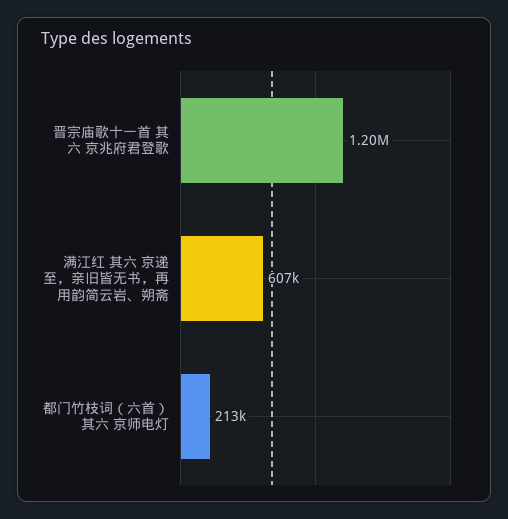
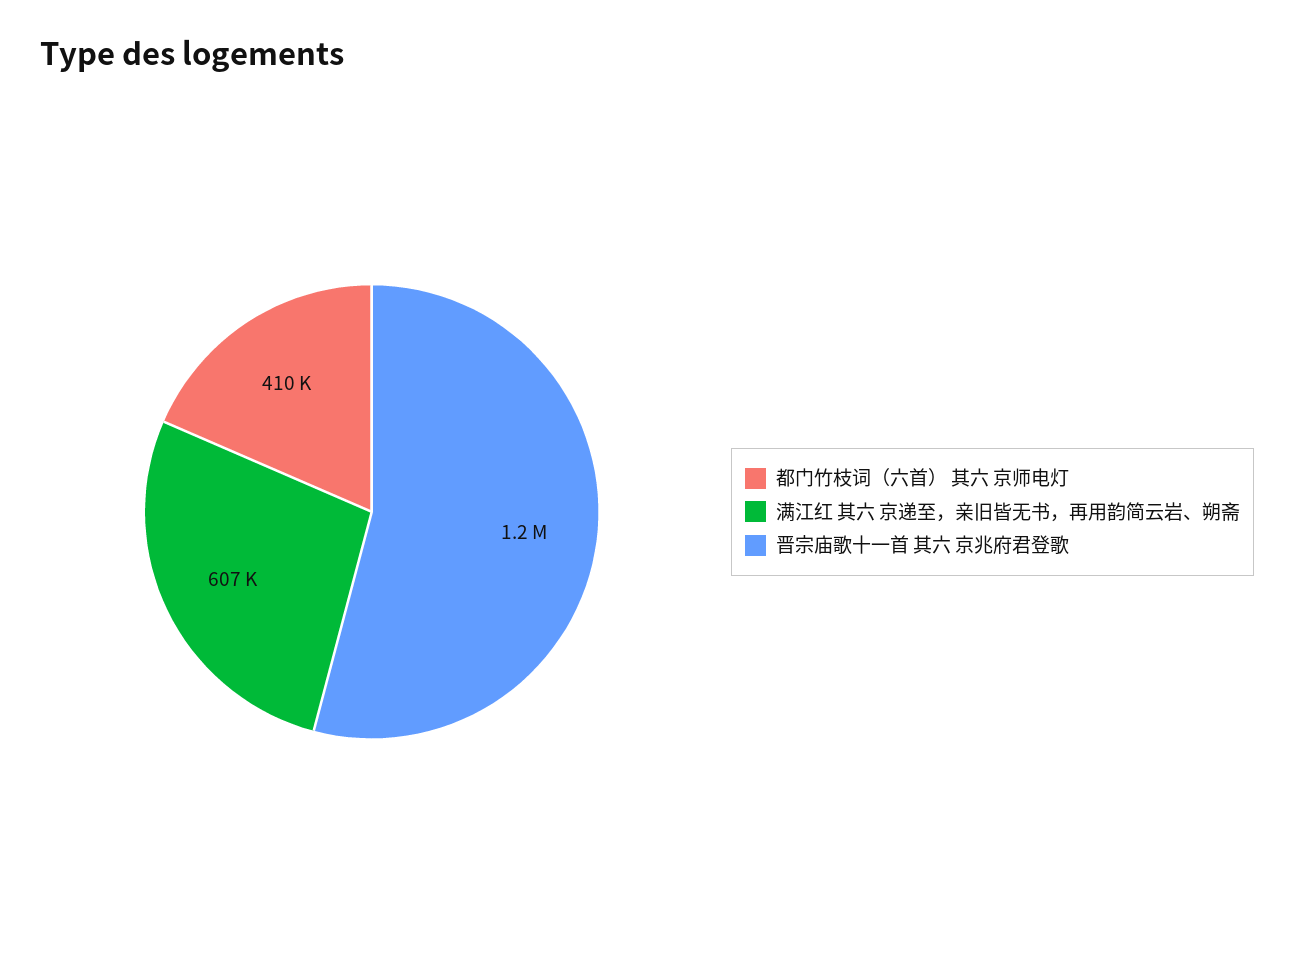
都门竹枝词（六首） 其六 京师电灯: 213000 -> 410000

